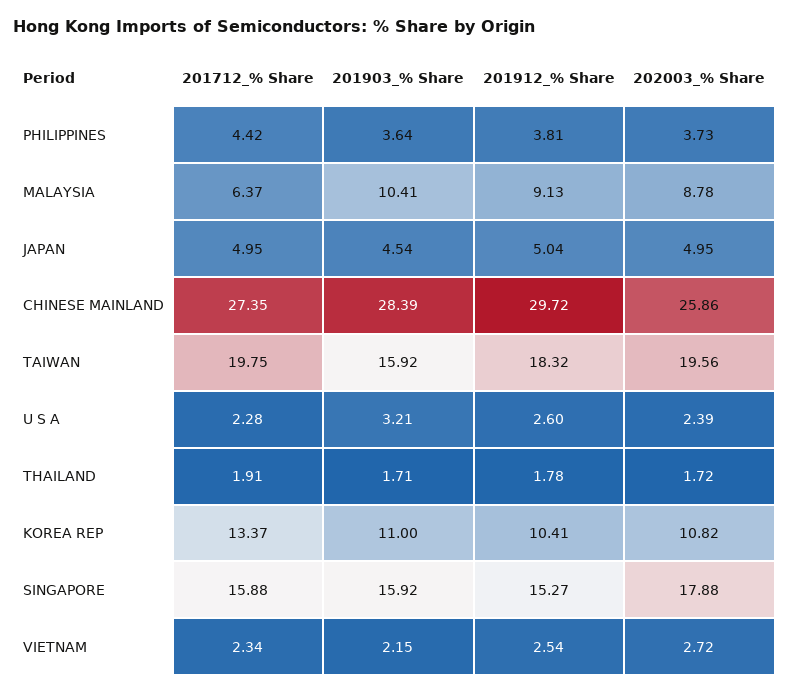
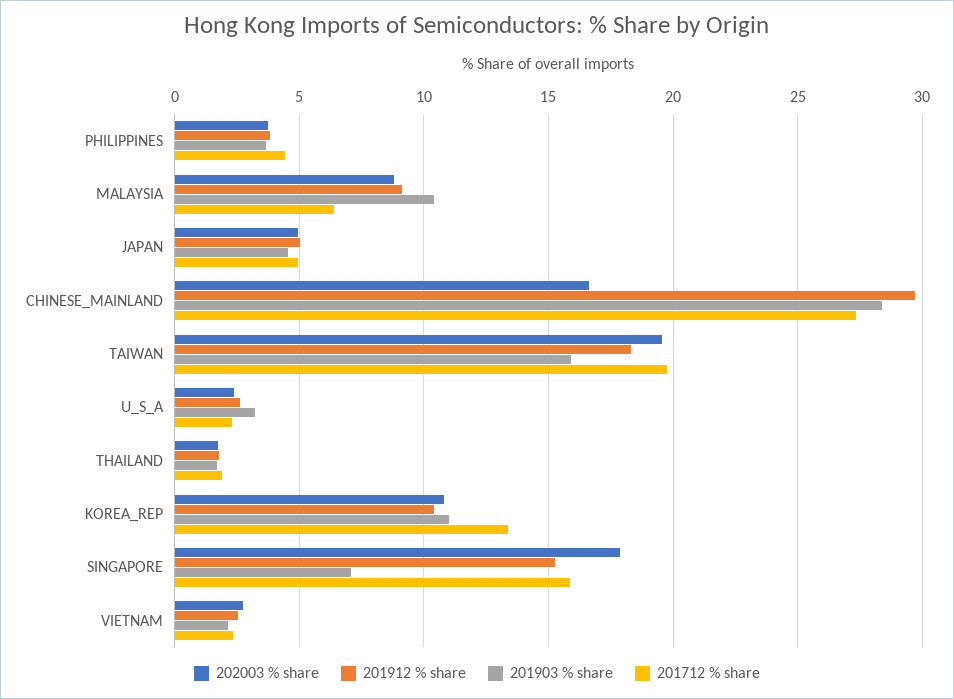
202003_% Share, CHINESE MAINLAND: 25.86 -> 16.5
201903_% Share, SINGAPORE: 15.92 -> 7

